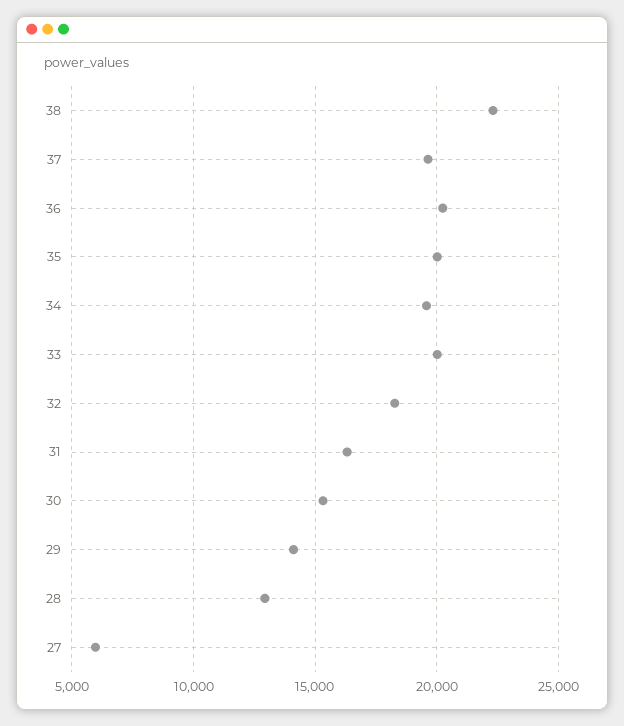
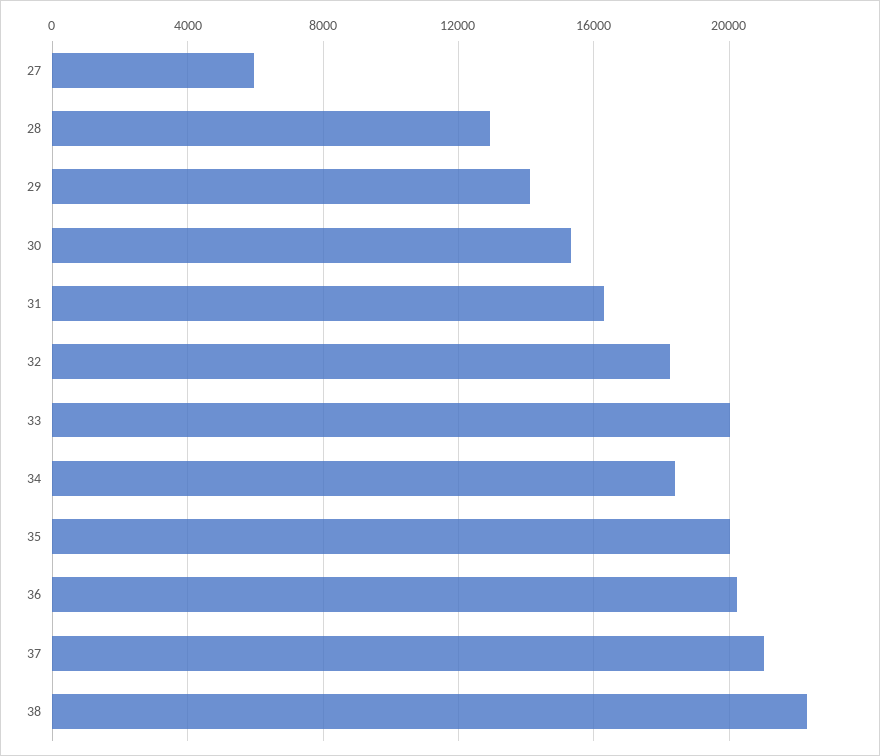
37: 19500 -> 21000
34: 19500 -> 18500

